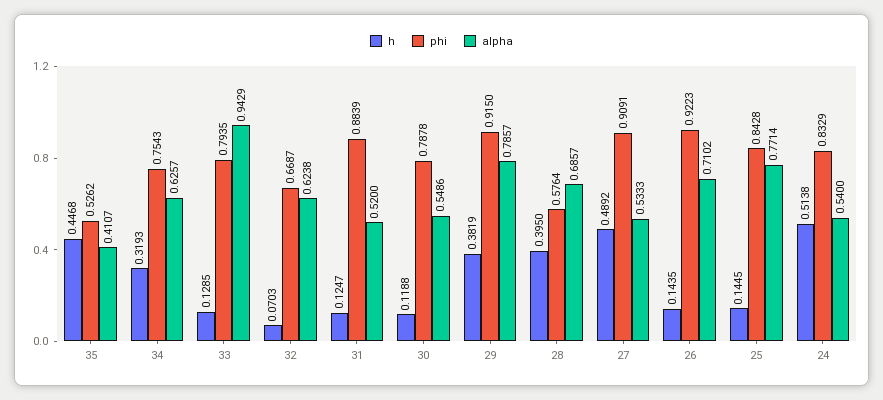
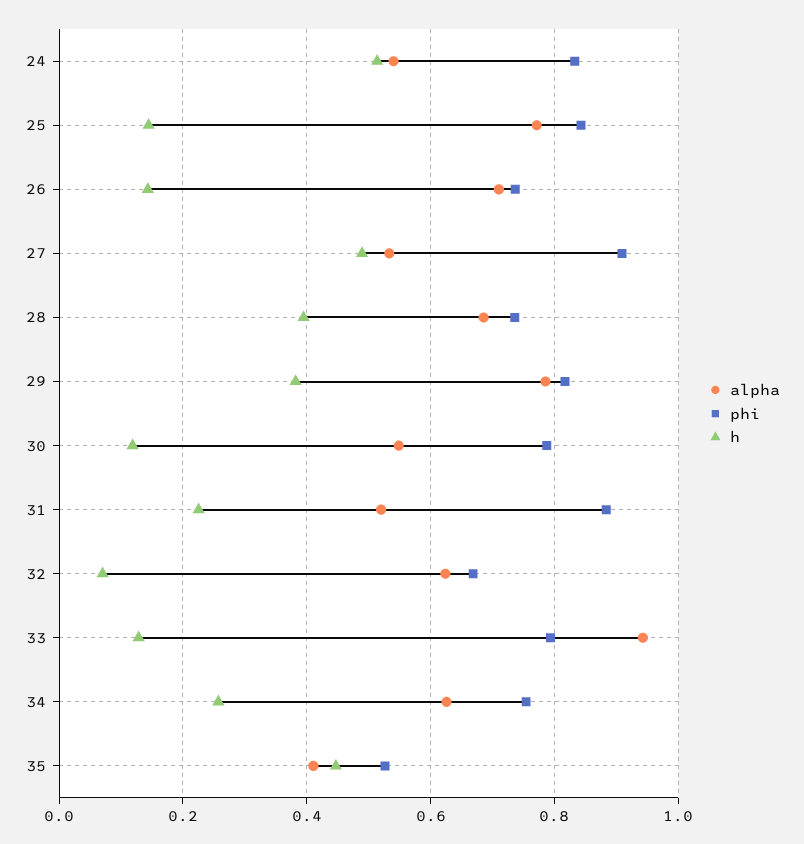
h, 34: 0.3193 -> 0.26
h, 31: 0.1247 -> 0.22
phi, 29: 0.915 -> 0.82
phi, 28: 0.5764 -> 0.74
phi, 26: 0.9223 -> 0.74

